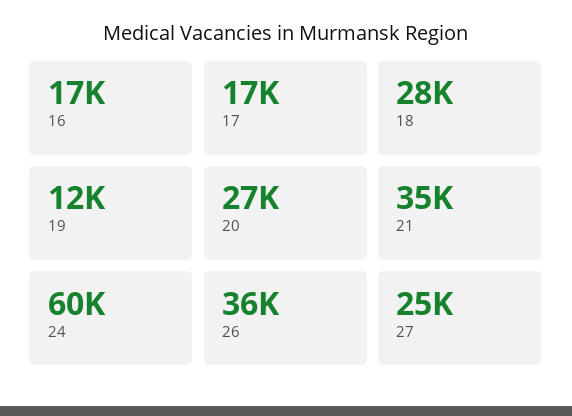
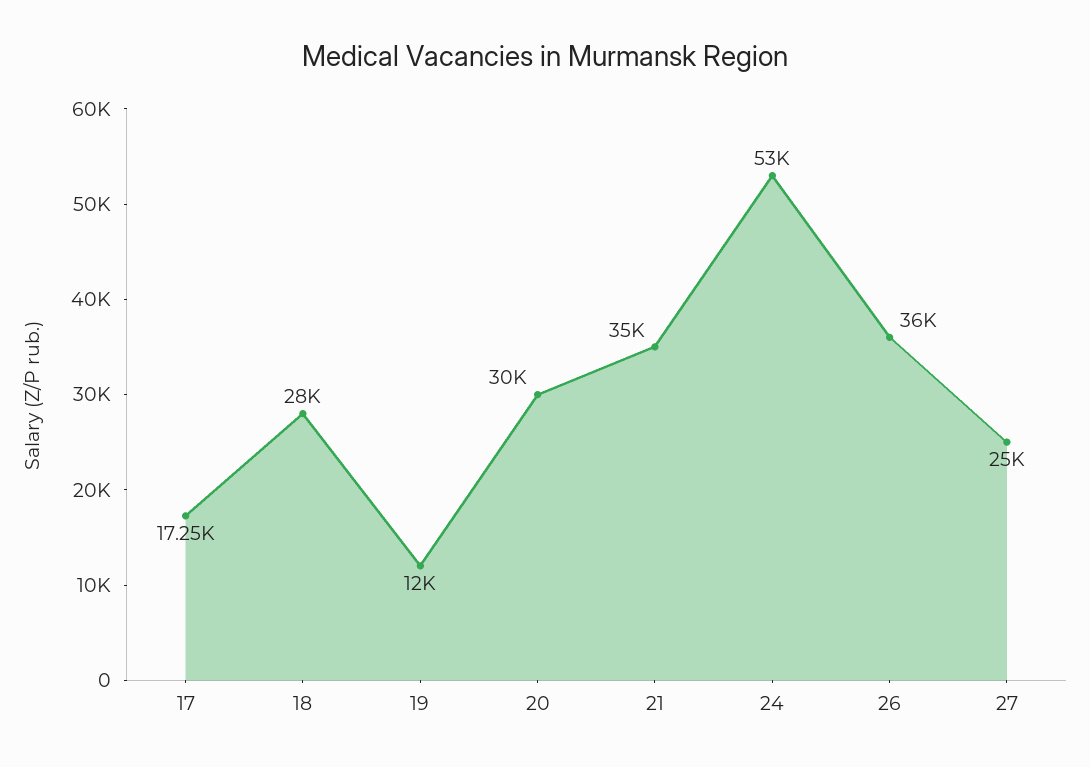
16: 17000 -> none
20: 27000 -> 30000
24: 60000 -> 53000

